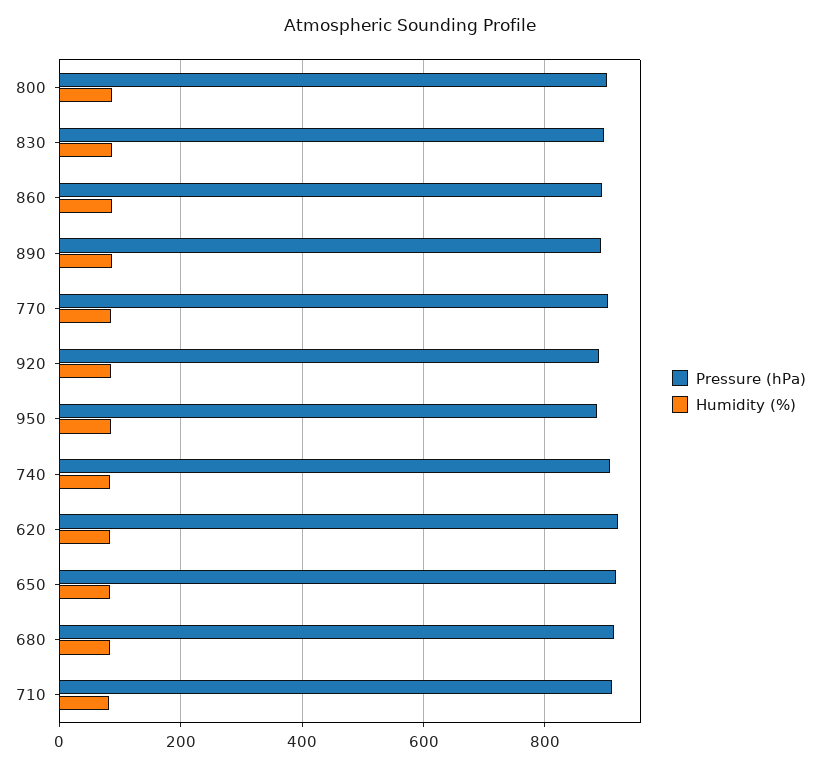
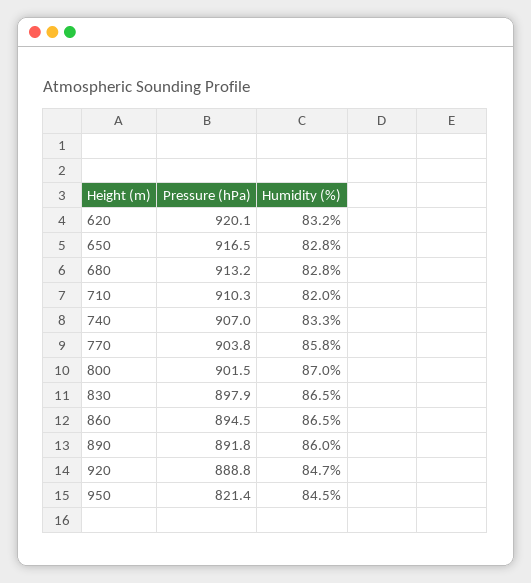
Pressure (hPa), 950: 880 -> 821.4

